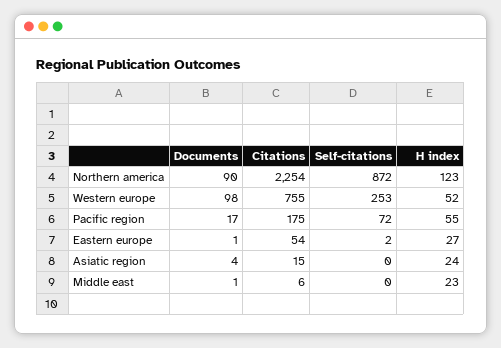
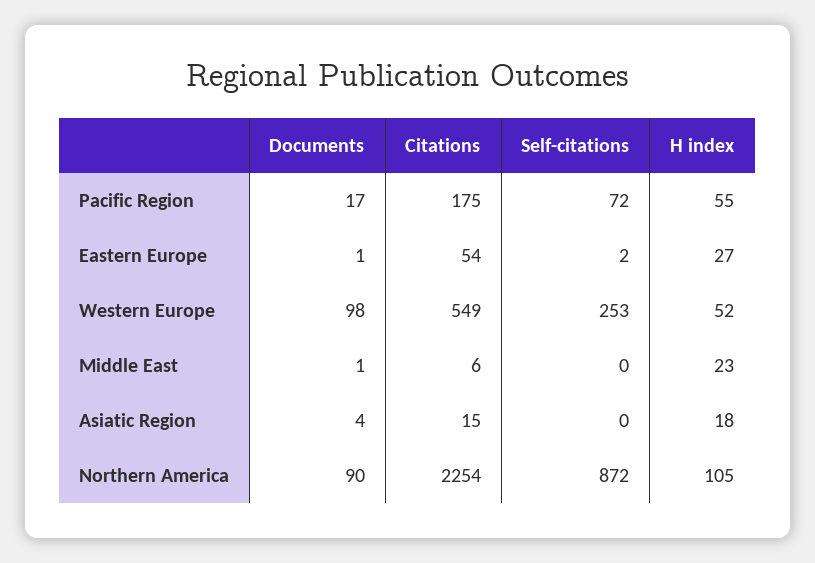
H index, Northern america: 123 -> 105
Citations, Western europe: 755 -> 549
H index, Asiatic region: 24 -> 18

